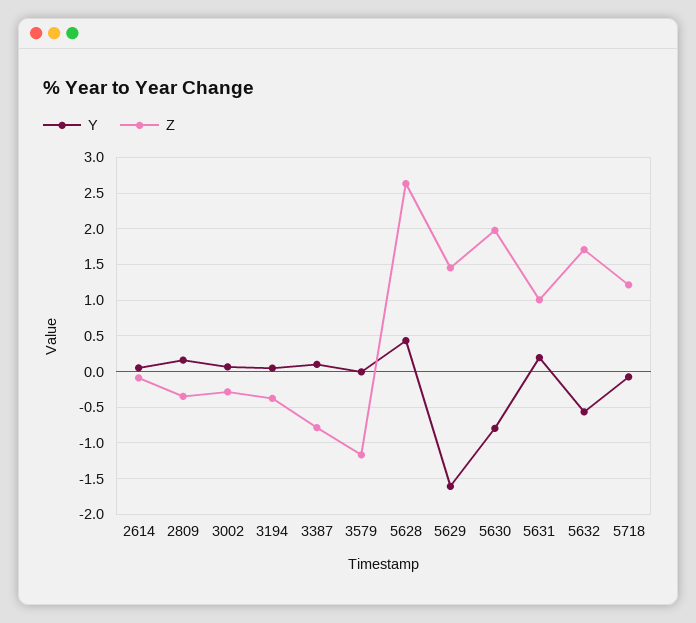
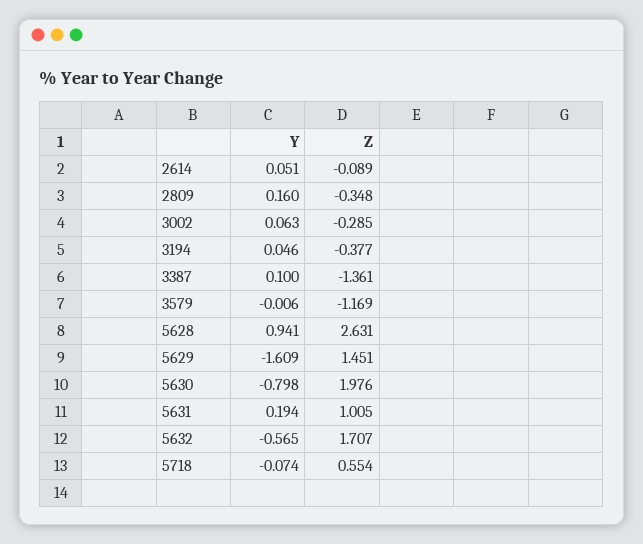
Z, 3387: -0.8 -> -1.361
Y, 5628: 0.4 -> 0.941
Z, 5718: 1.2 -> 0.554

